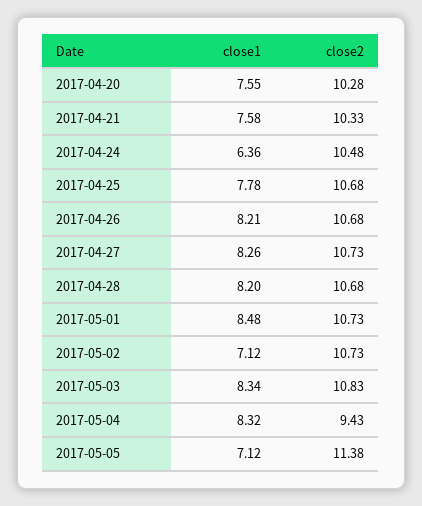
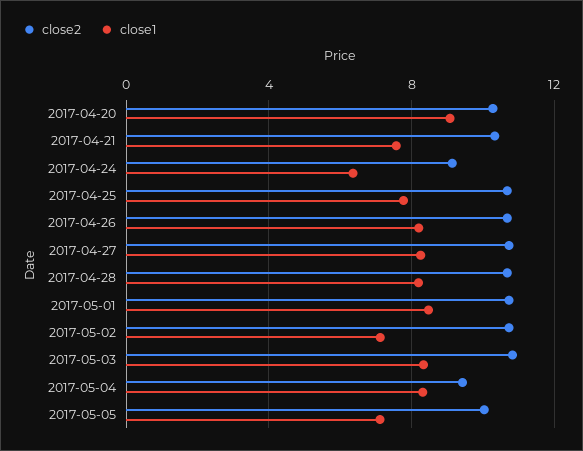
close1, 2017-04-20: 7.55 -> 9
close2, 2017-04-24: 10.48 -> 9
close2, 2017-05-05: 11.38 -> 10

